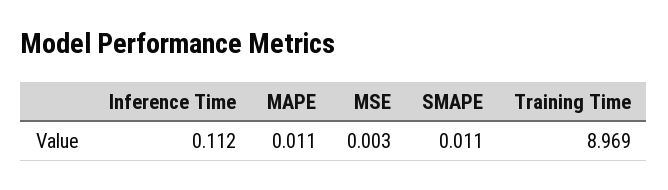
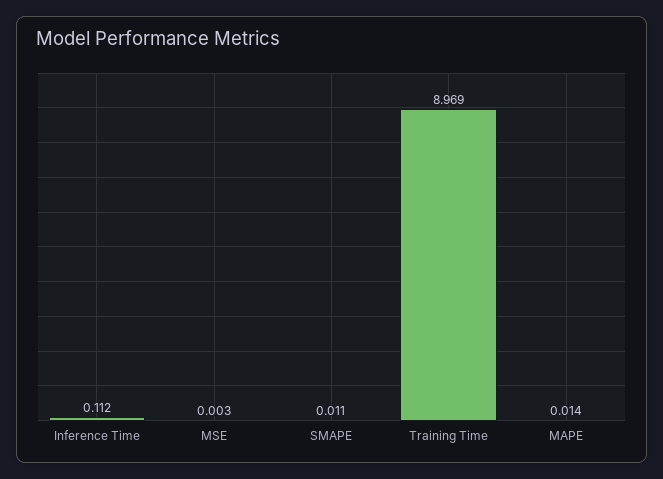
MAPE: 0.011 -> 0.014

